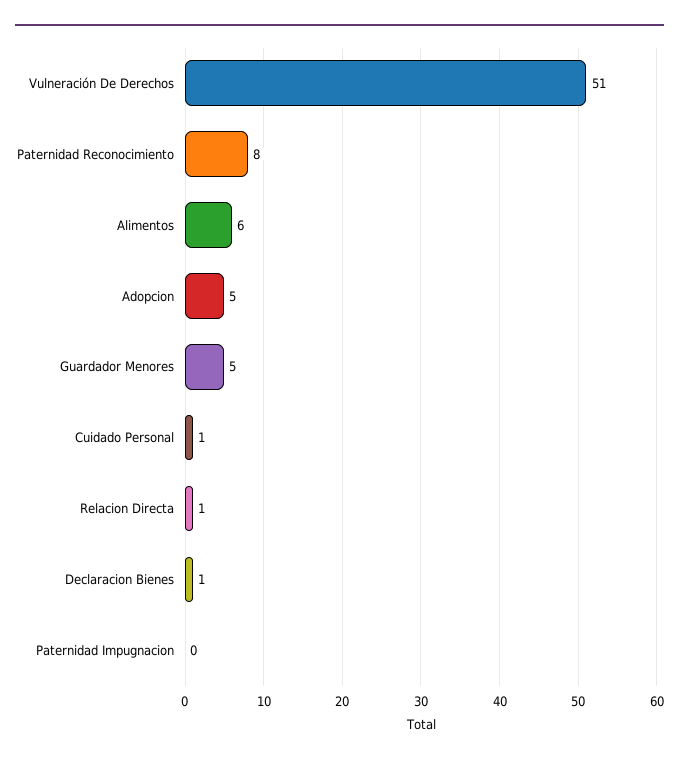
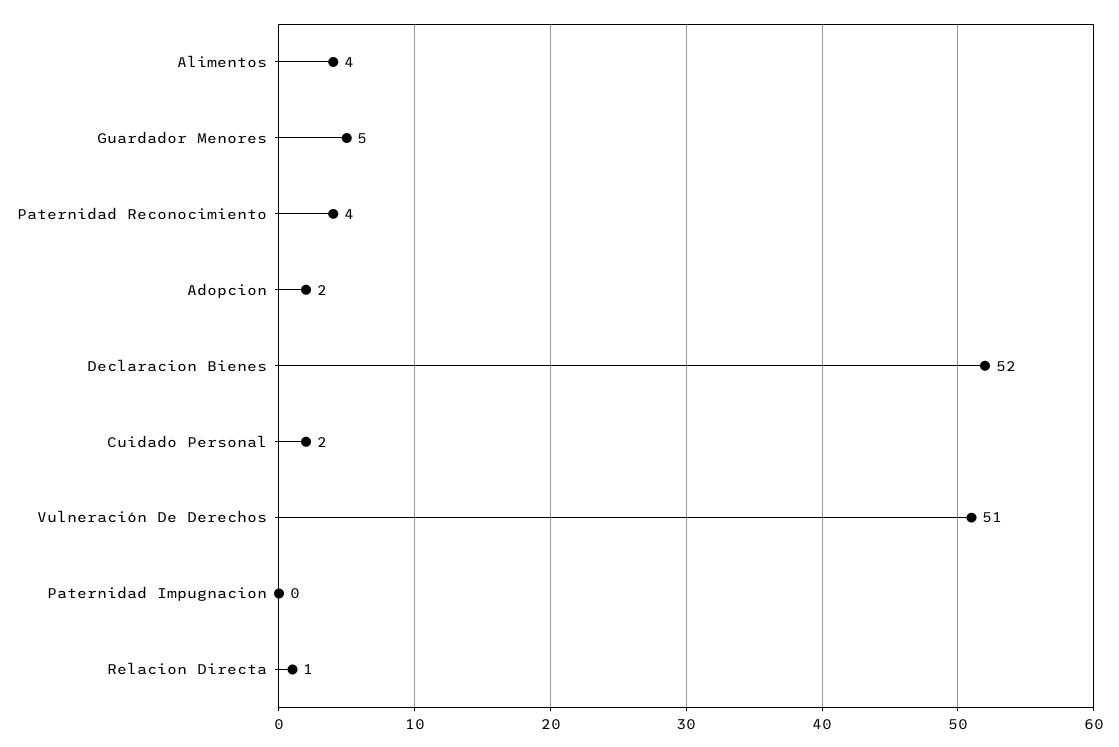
Paternidad Reconocimiento: 8 -> 4
Alimentos: 6 -> 4
Adopcion: 5 -> 2
Cuidado Personal: 1 -> 2
Declaracion Bienes: 1 -> 52

